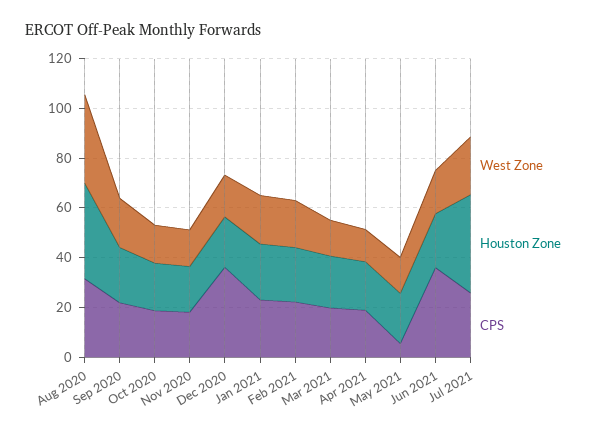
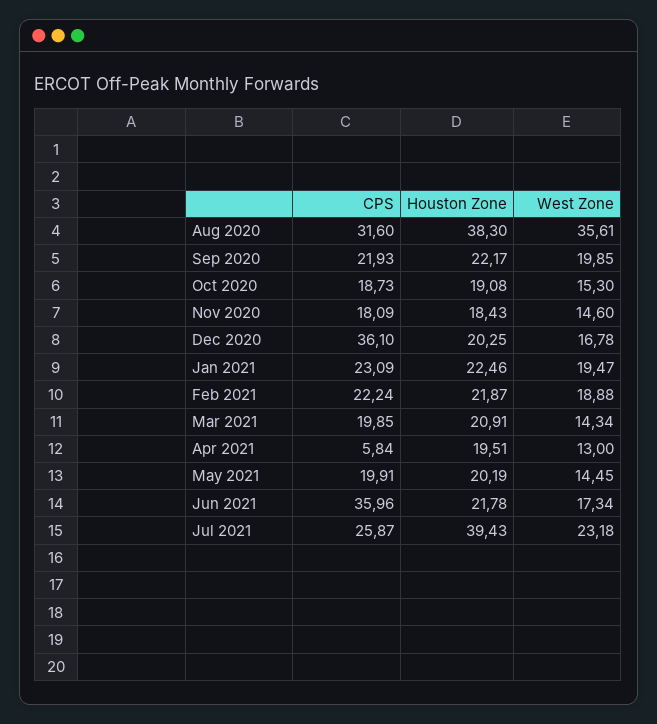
CPS, Apr 2021: 20 -> 5.84
CPS, May 2021: 5 -> 19.91

